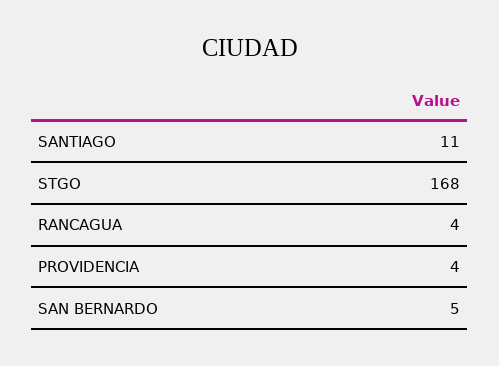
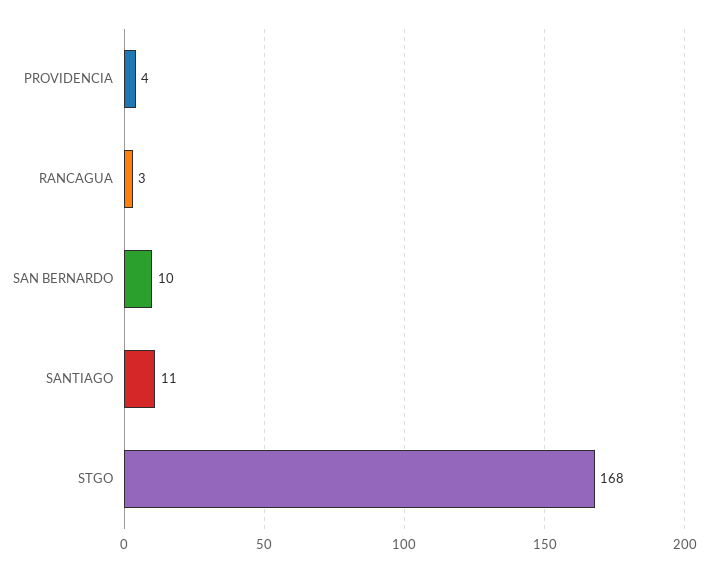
RANCAGUA: 4 -> 3
SAN BERNARDO: 5 -> 10

